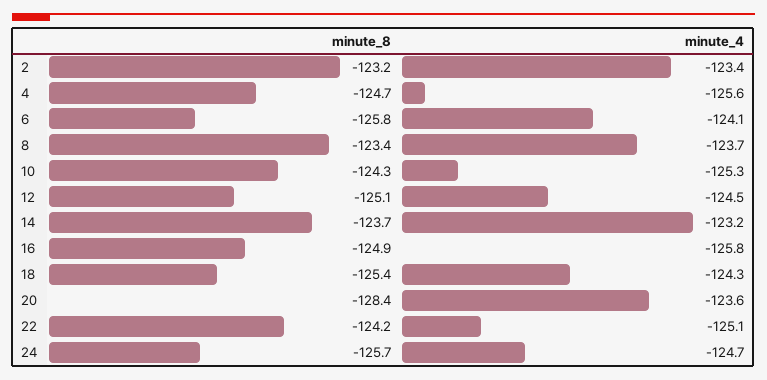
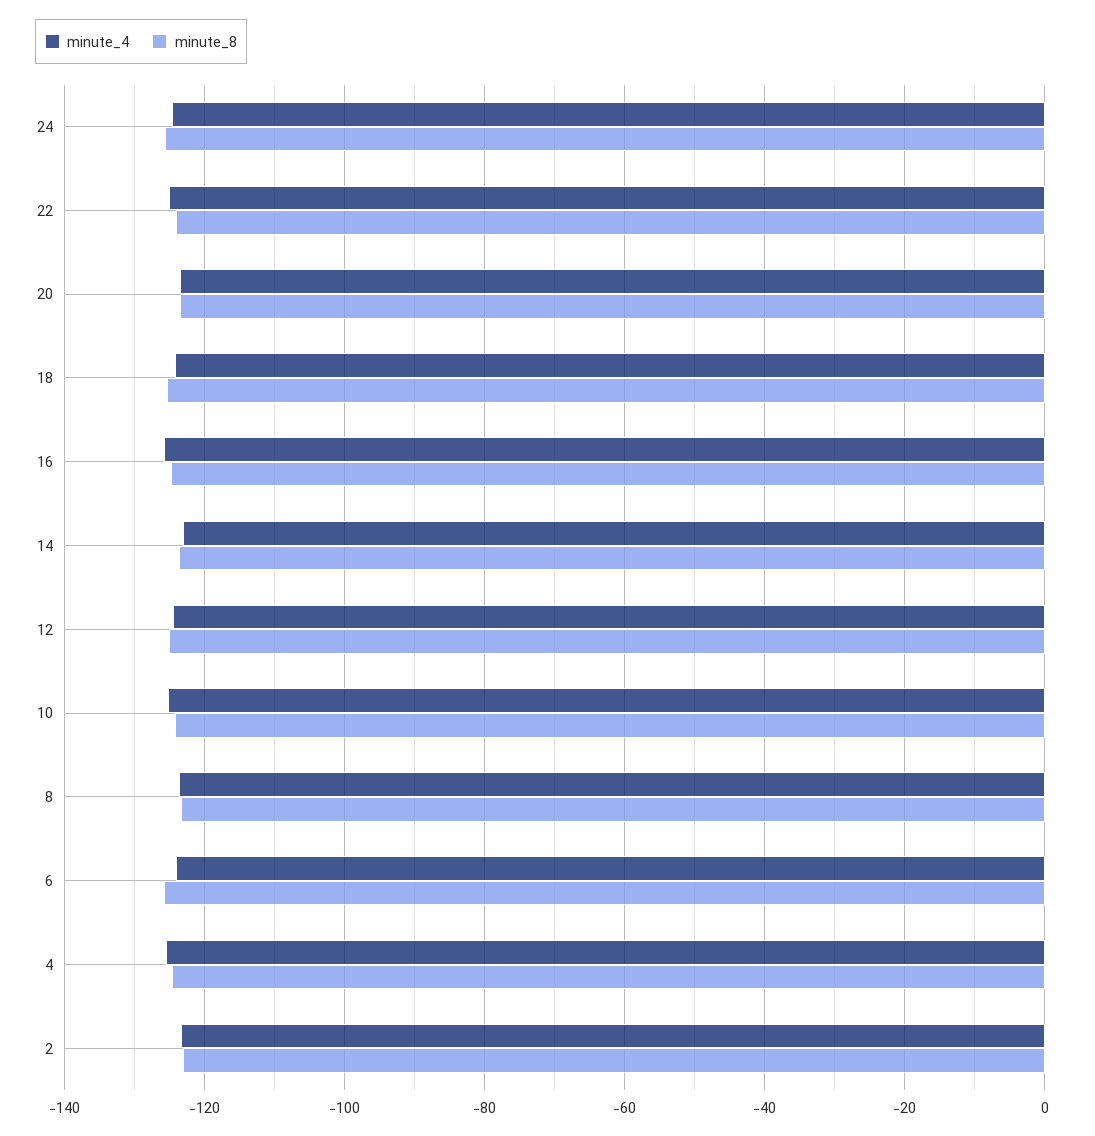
minute_8, 20: -128.4 -> -124

